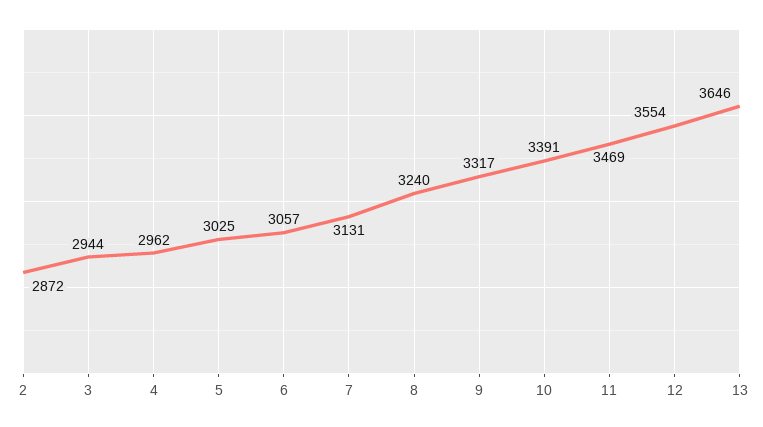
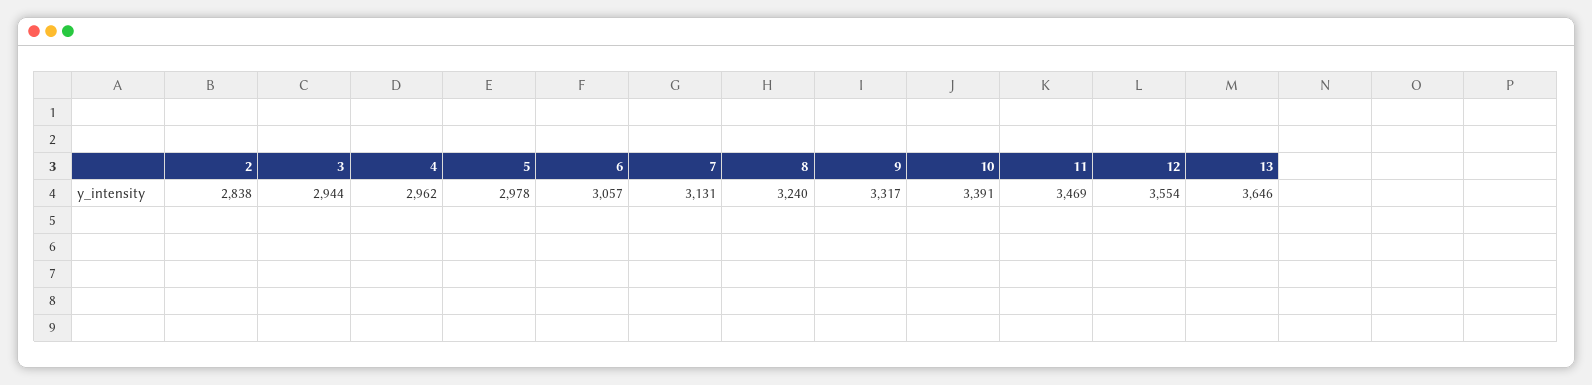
2: 2872 -> 2838
5: 3025 -> 2978

